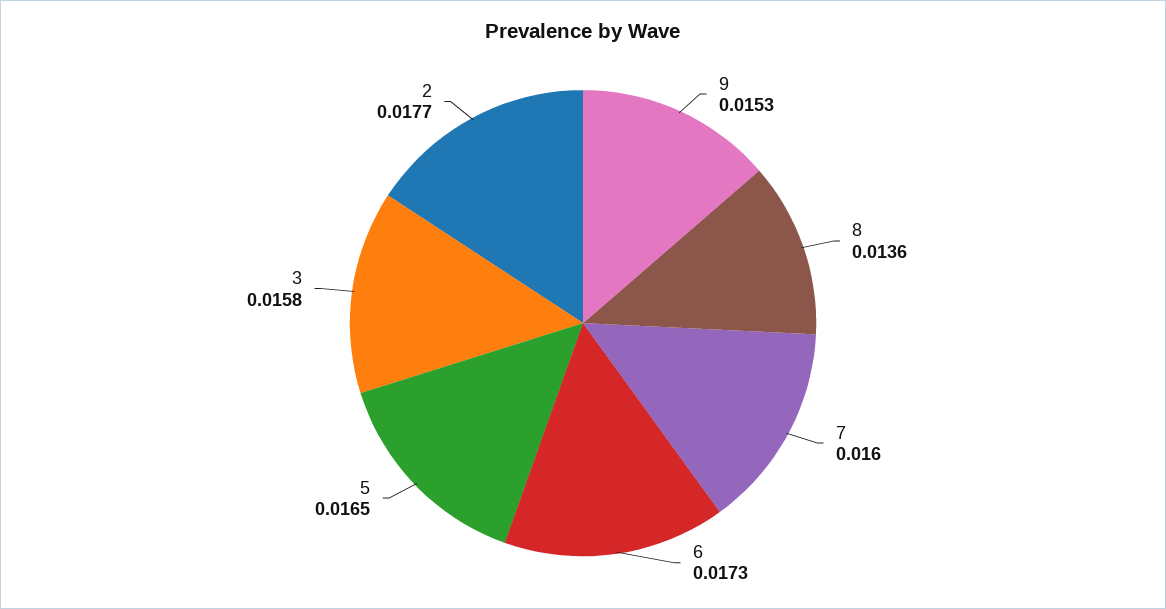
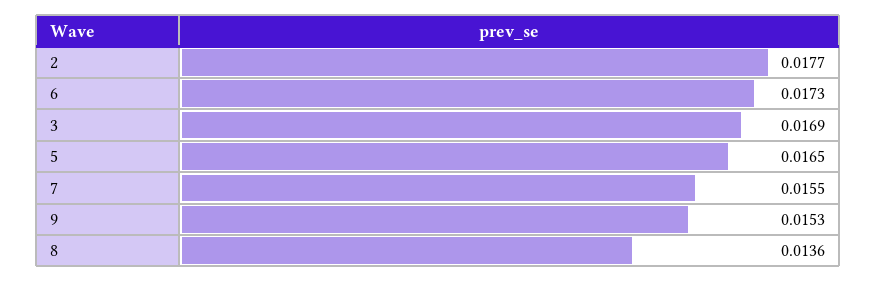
7: 0.016 -> 0.0155
3: 0.0158 -> 0.0169

